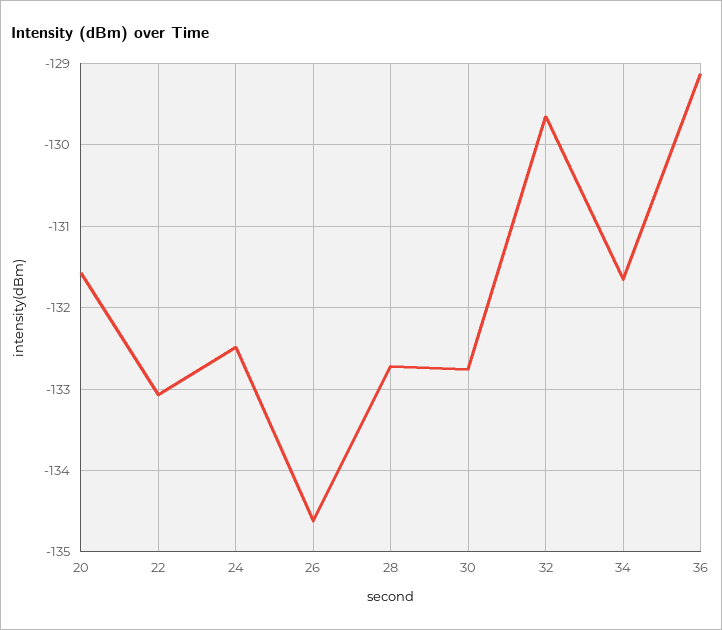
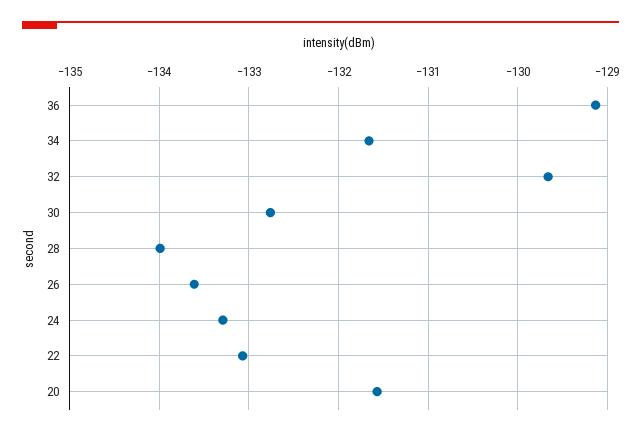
24: -132.5 -> -133.3
26: -134.6 -> -133.6
28: -132.7 -> -134

